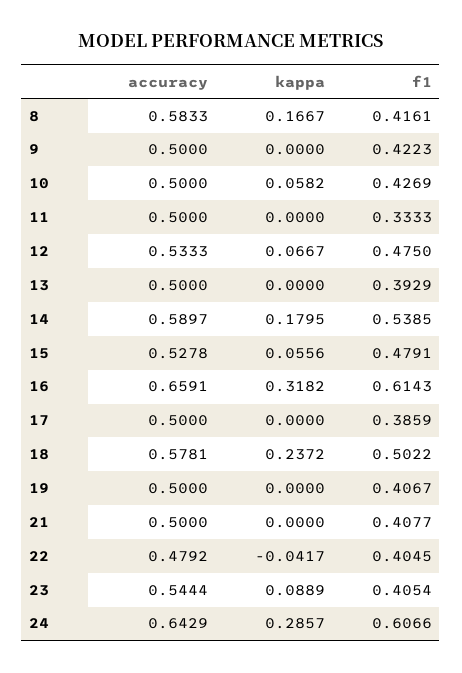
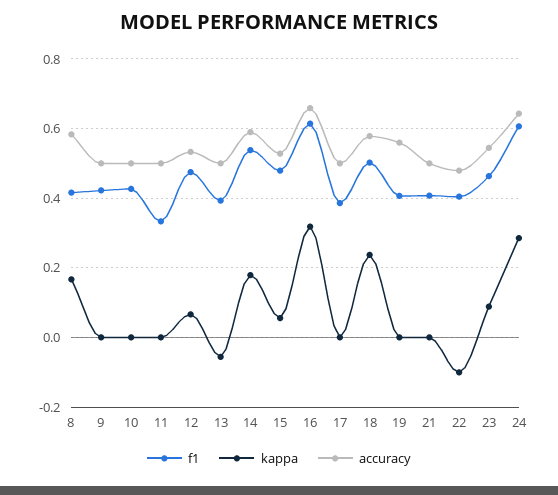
kappa, 10: 0.0582 -> 0
kappa, 13: 0 -> -0.06
accuracy, 19: 0.5 -> 0.56
kappa, 22: -0.0417 -> -0.1
f1, 23: 0.4054 -> 0.46

